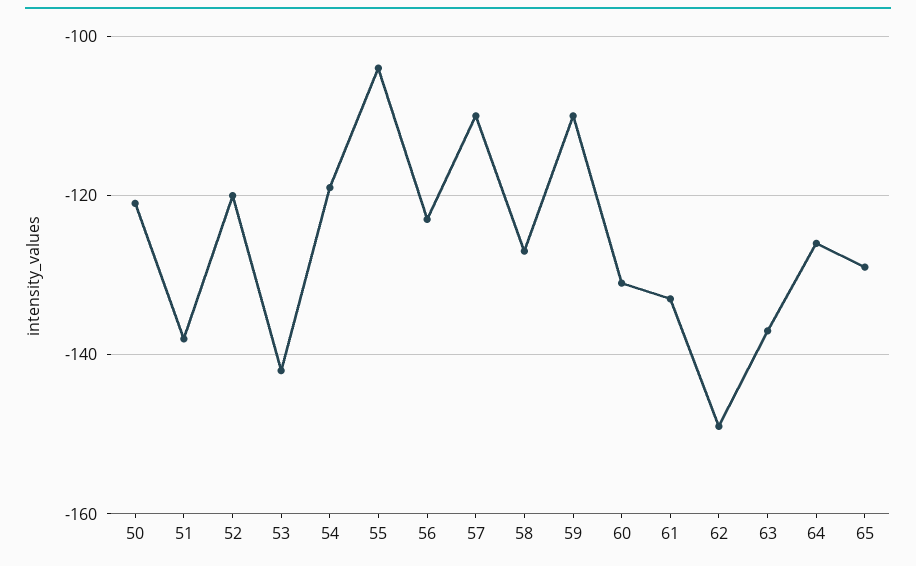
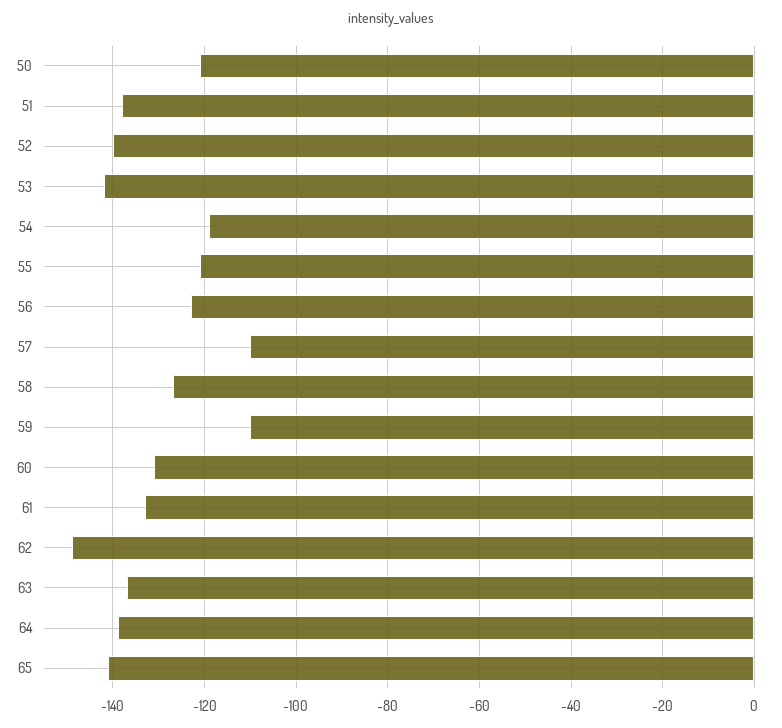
52: -120 -> -140
55: -105 -> -120
64: -125 -> -140
65: -130 -> -140

